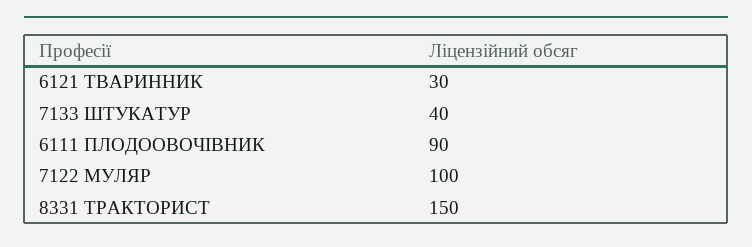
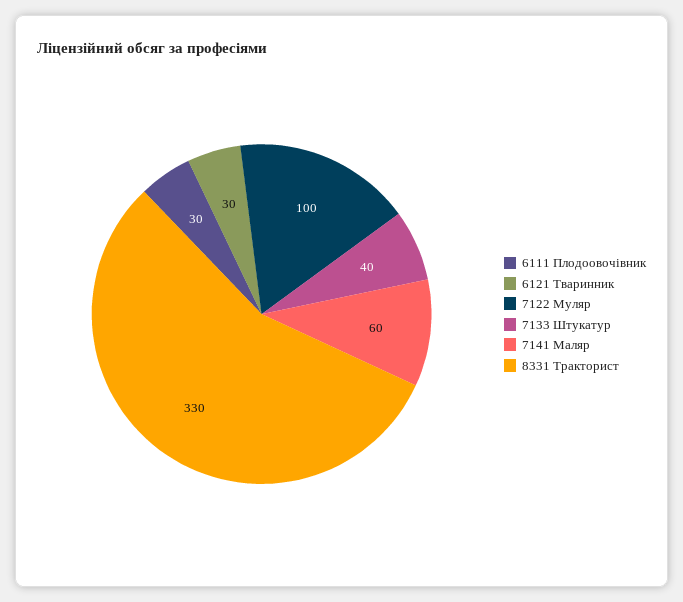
6111 ПЛОДООВОЧІВНИК: 90 -> 30
8331 ТРАКТОРИСТ: 150 -> 330
7141 Маляр: none -> 60

